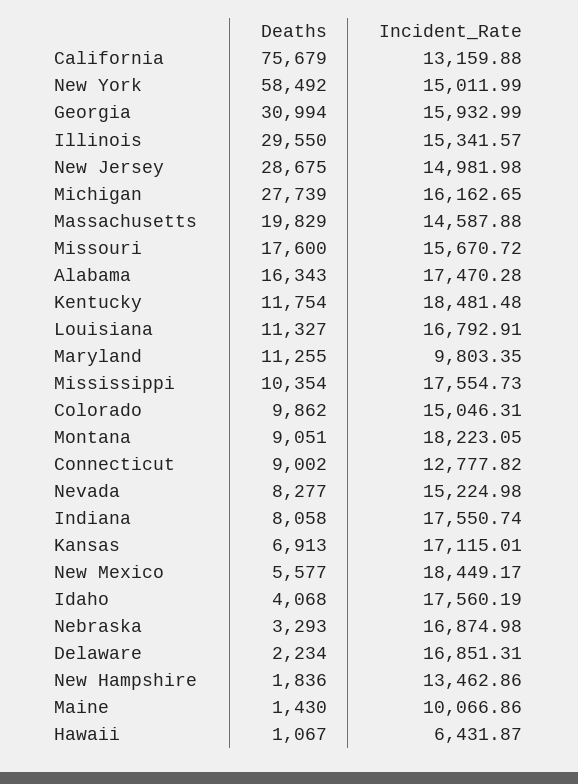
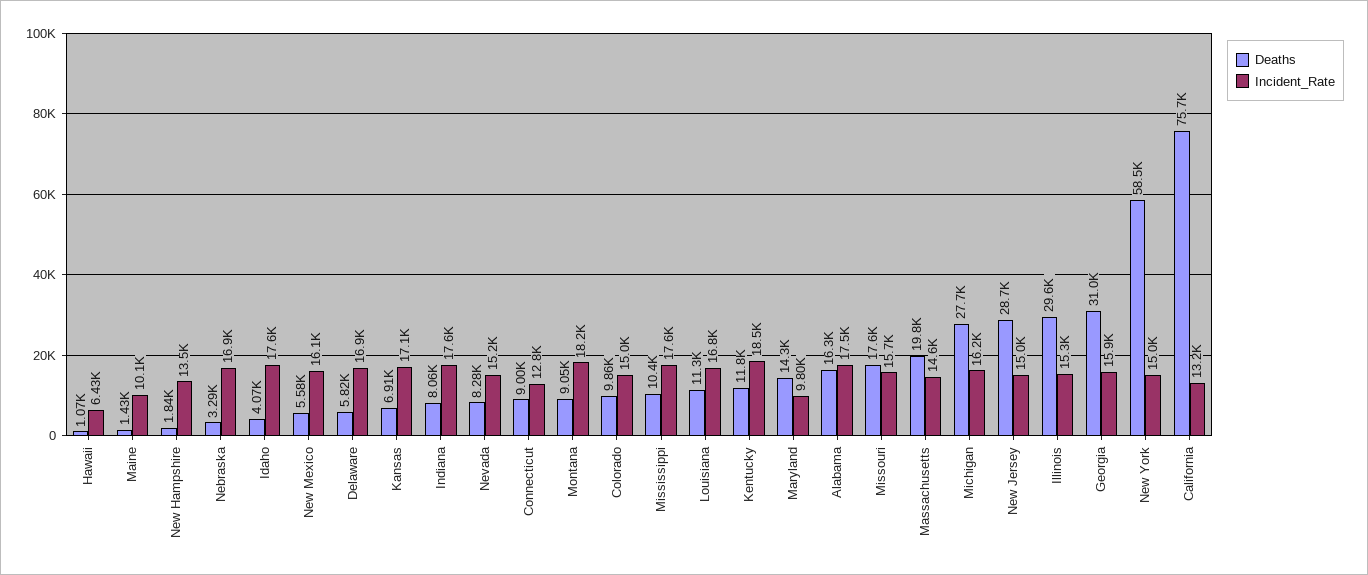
Deaths, Maryland: 11255 -> 14300
Incident_Rate, New Mexico: 18449.17 -> 16100
Deaths, Delaware: 2234 -> 5820

